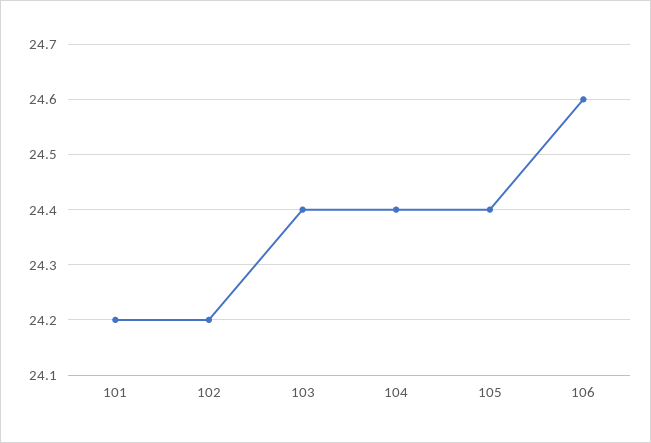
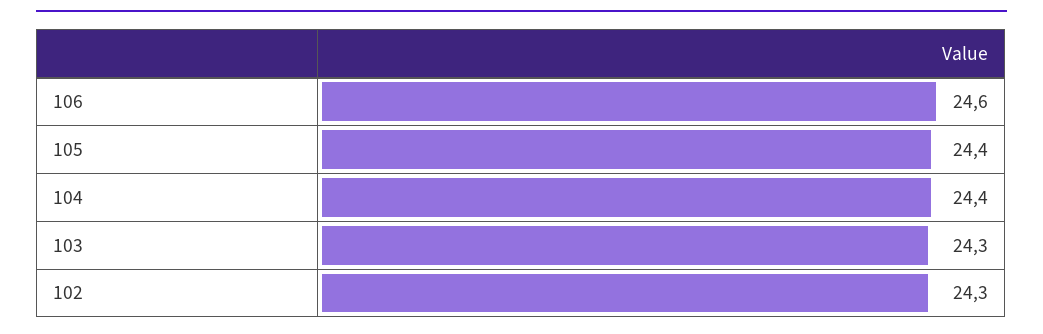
101: 24.2 -> none
102: 24.2 -> 24.3
103: 24.4 -> 24.3

